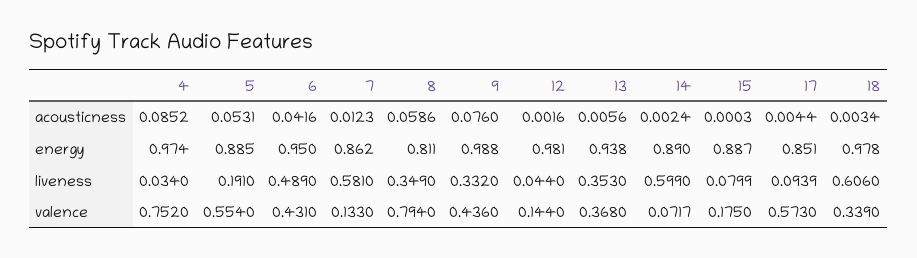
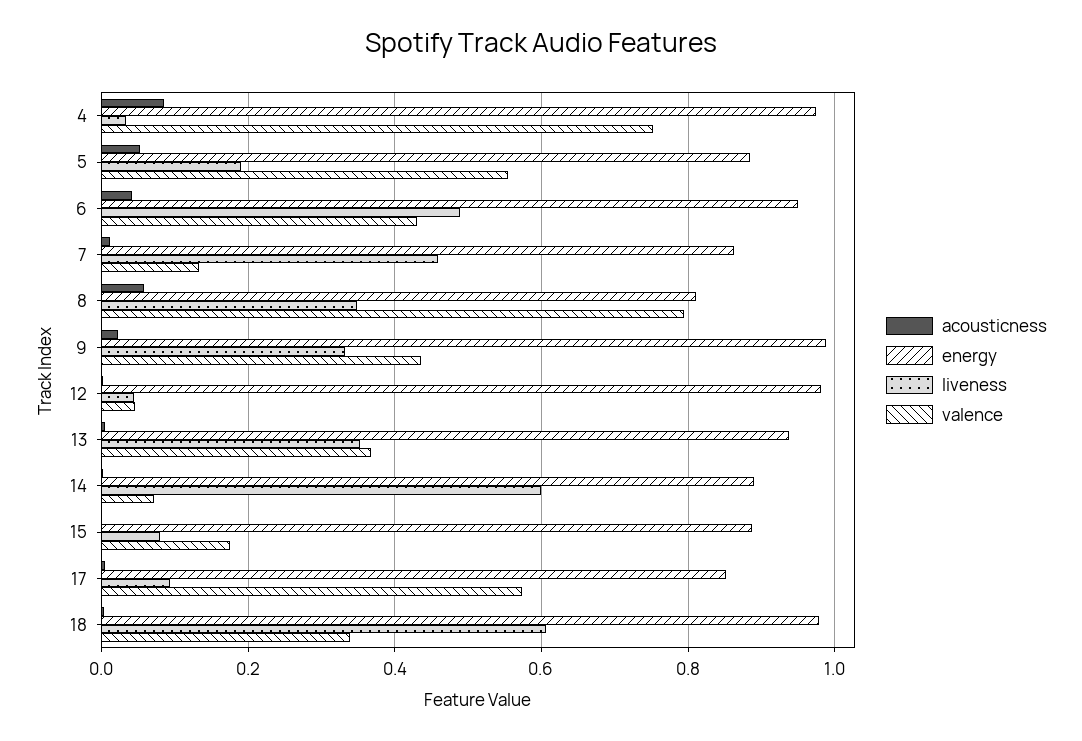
acousticness, 9: 0.076 -> 0.02
liveness, 7: 0.581 -> 0.46
valence, 12: 0.144 -> 0.04

